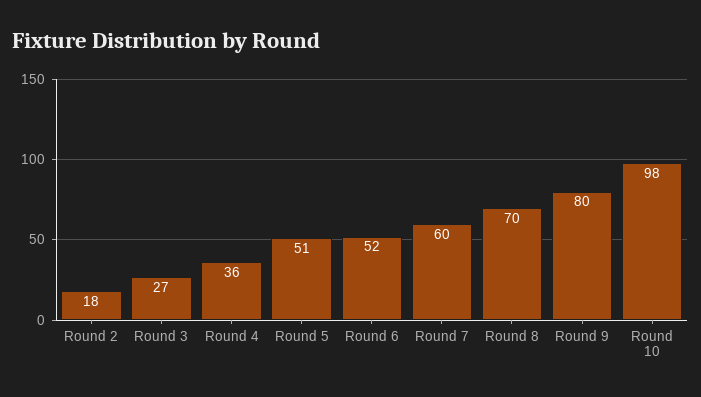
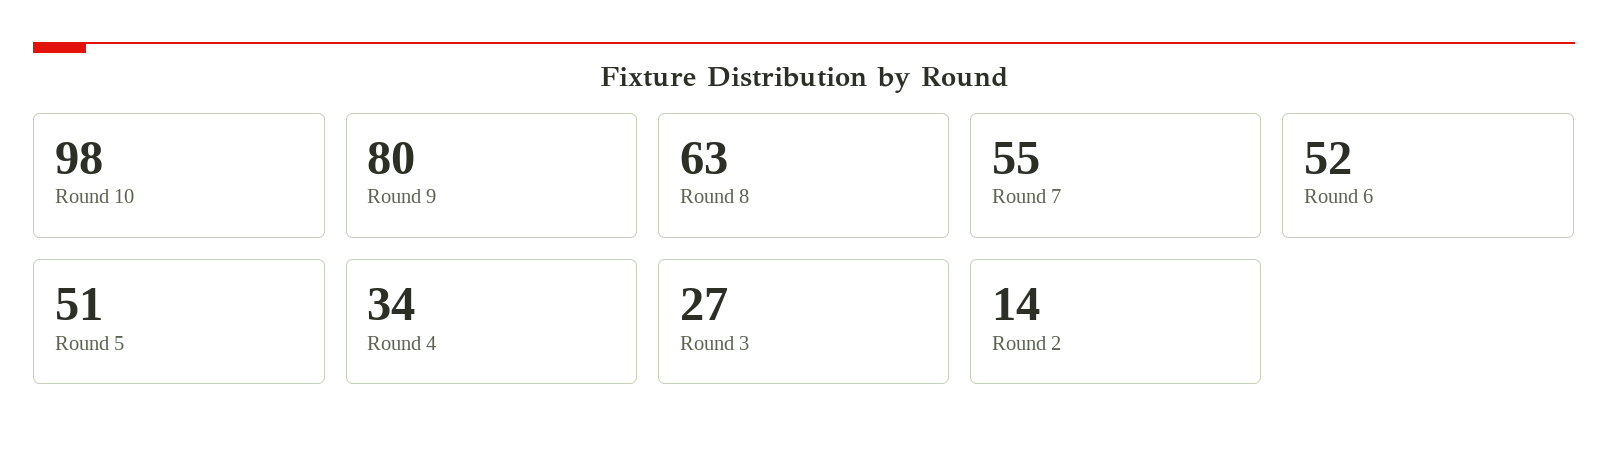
Round 2: 18 -> 14
Round 4: 36 -> 34
Round 7: 60 -> 55
Round 8: 70 -> 63

